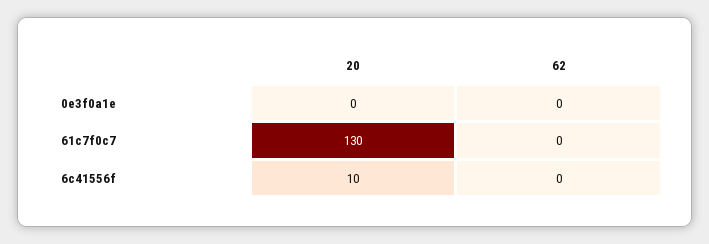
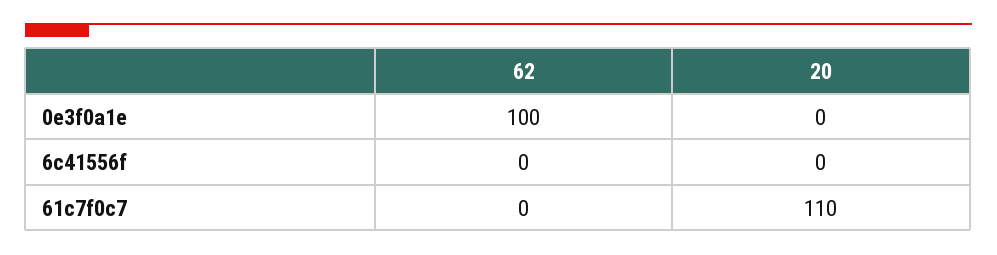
62, 0e3f0a1e: 0 -> 100
20, 61c7f0c7: 130 -> 110
20, 6c41556f: 10 -> 0

